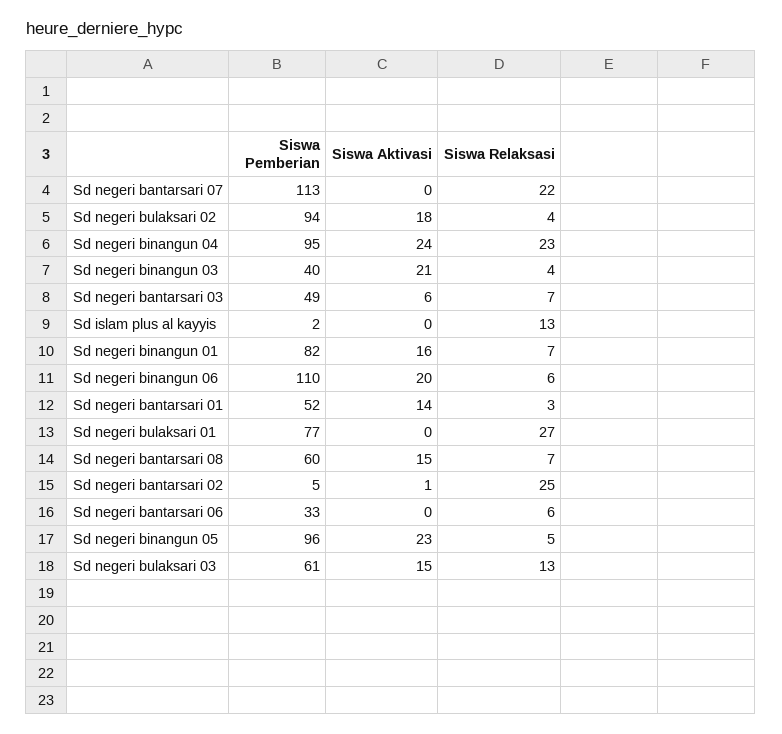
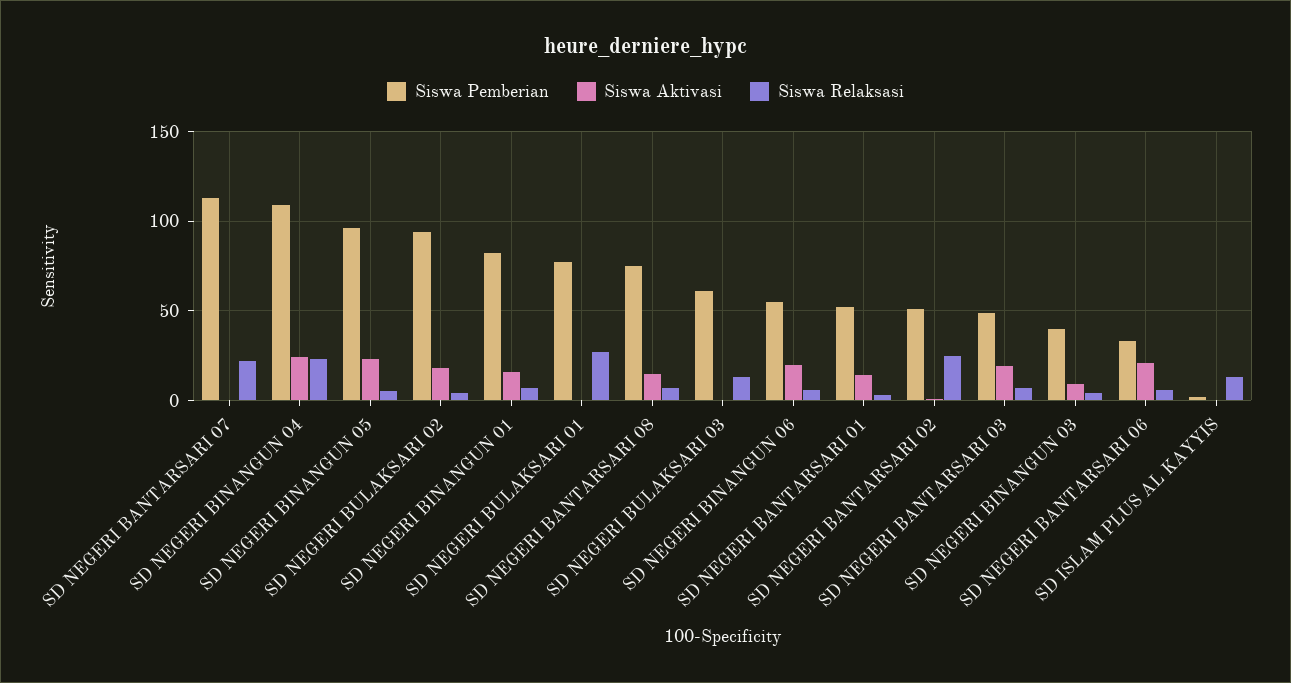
Siswa Pemberian, Sd negeri binangun 04: 95 -> 110
Siswa Aktivasi, Sd negeri binangun 03: 21 -> 10
Siswa Aktivasi, Sd negeri bantarsari 03: 6 -> 20
Siswa Pemberian, Sd negeri binangun 06: 110 -> 55
Siswa Pemberian, Sd negeri bantarsari 08: 60 -> 75
Siswa Pemberian, Sd negeri bantarsari 02: 5 -> 50
Siswa Aktivasi, Sd negeri bantarsari 06: 0 -> 20
Siswa Aktivasi, Sd negeri bulaksari 03: 15 -> 0

